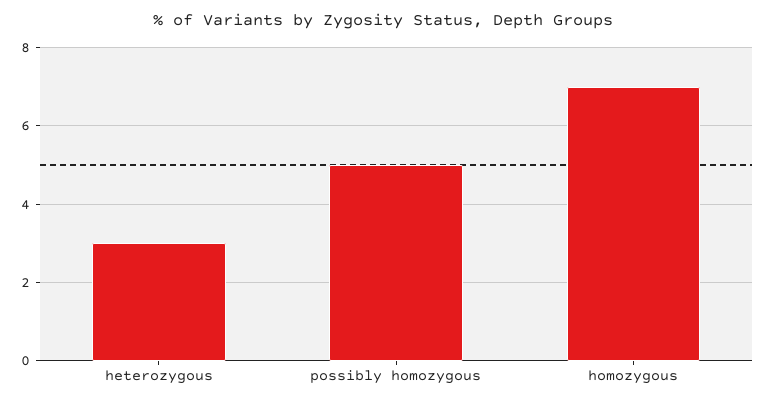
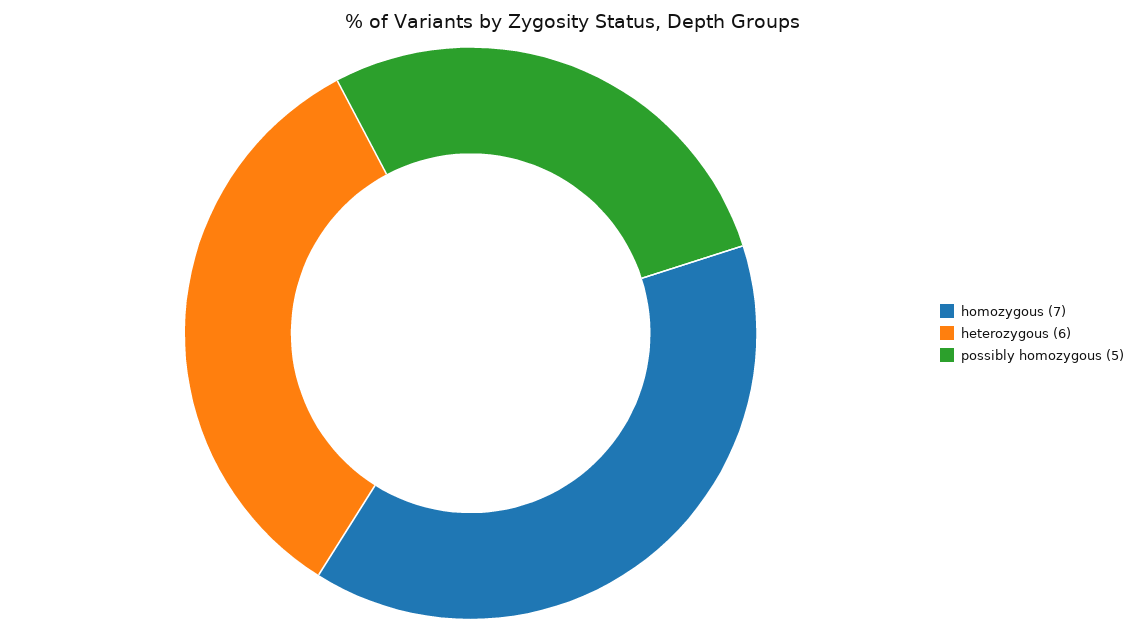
heterozygous: 3 -> 6

